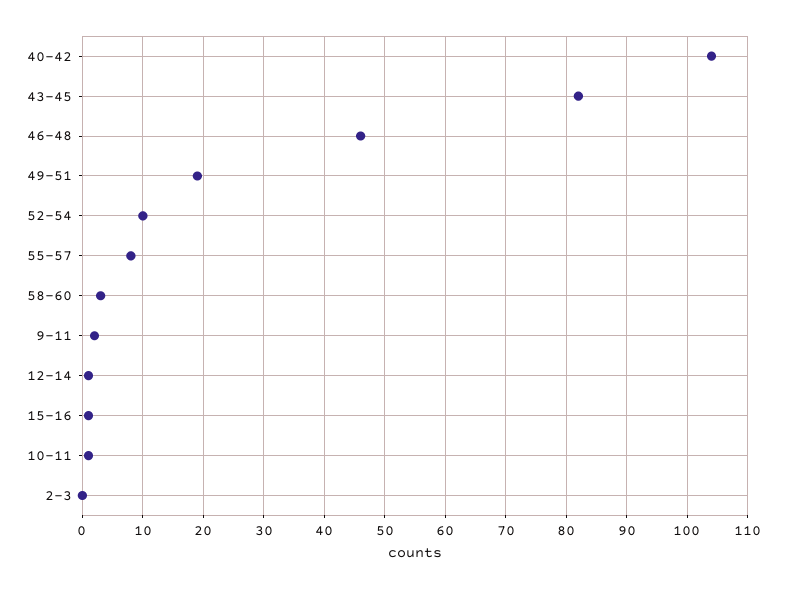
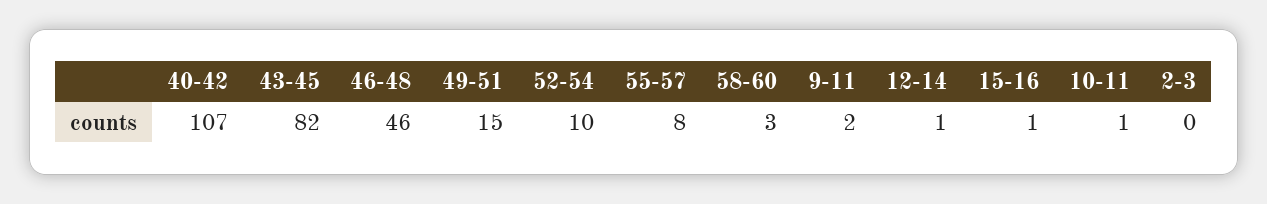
40-42: 104 -> 107
49-51: 19 -> 15

